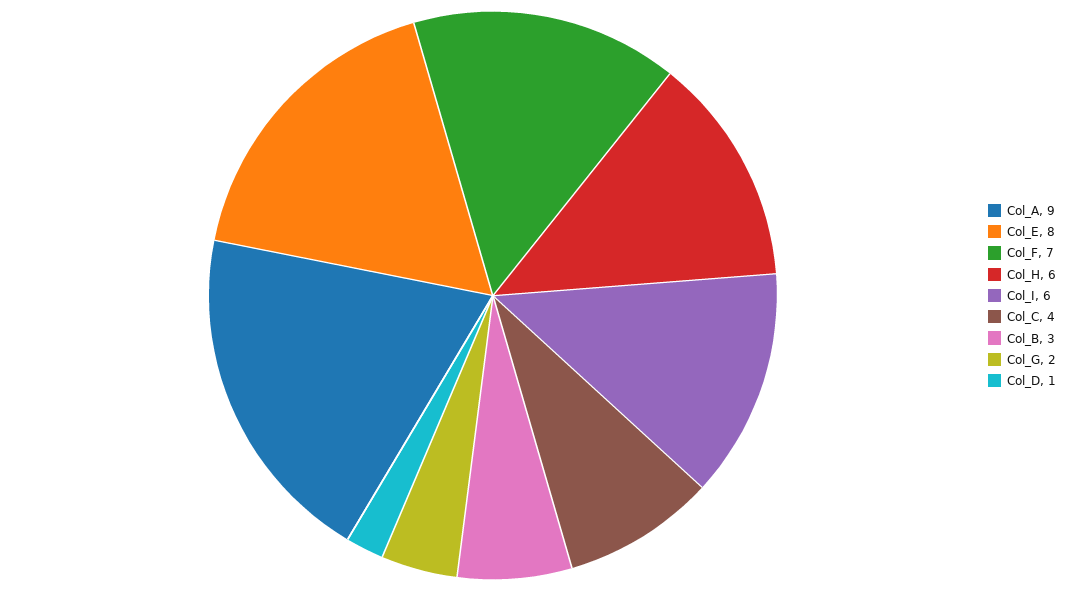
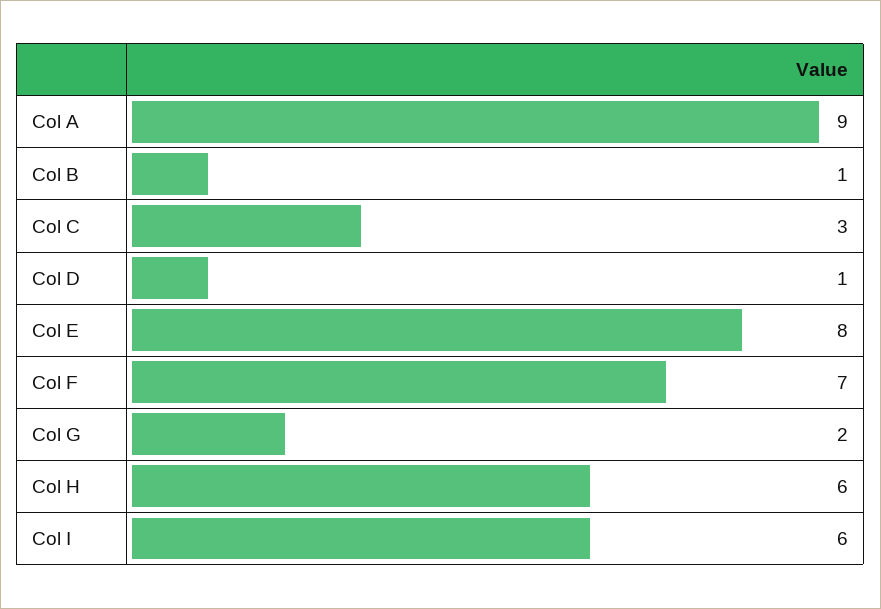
Col_C: 4 -> 3
Col_B: 3 -> 1

